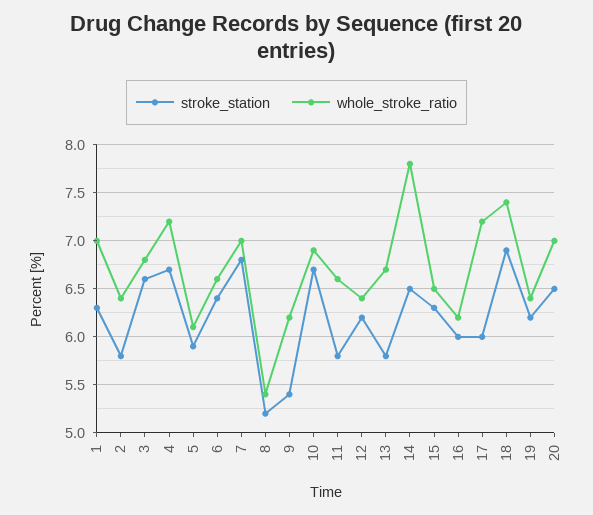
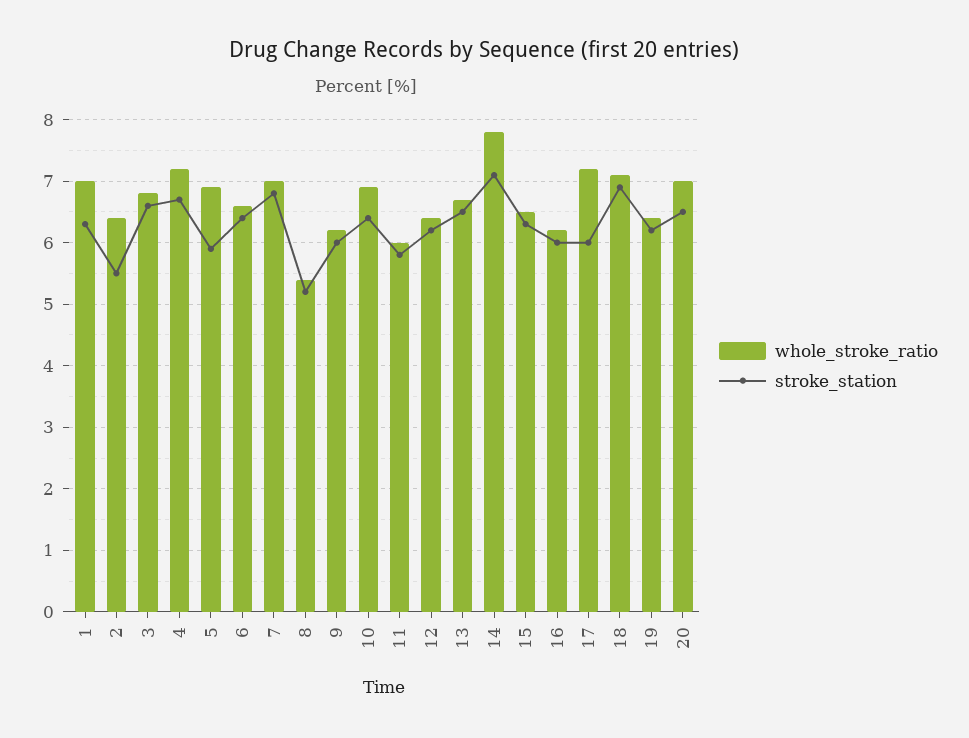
stroke_station, 2: 5.8 -> 5.5
whole_stroke_ratio, 5: 6.1 -> 6.9
stroke_station, 9: 5.4 -> 6
stroke_station, 10: 6.7 -> 6.4
whole_stroke_ratio, 11: 6.6 -> 6
stroke_station, 13: 5.8 -> 6.5
stroke_station, 14: 6.5 -> 7.1
whole_stroke_ratio, 18: 7.4 -> 7.1

